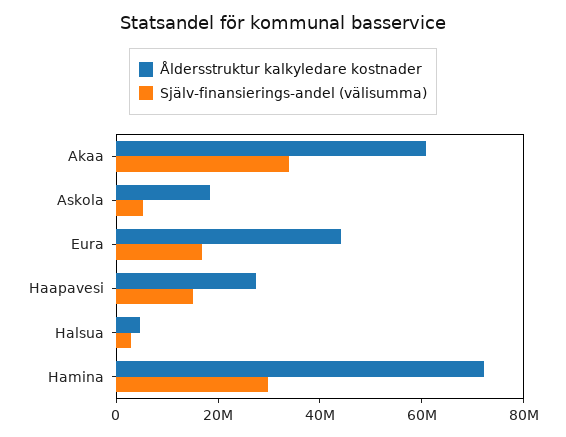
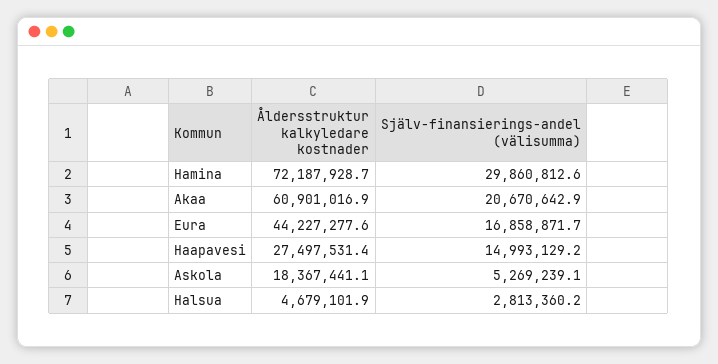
Själv-finansierings-andel (välisumma), Akaa: 35000000 -> 20670642.9

